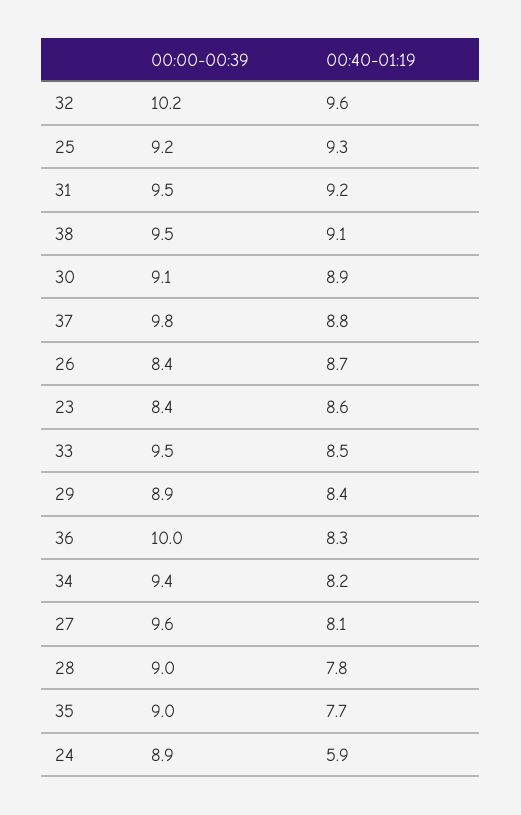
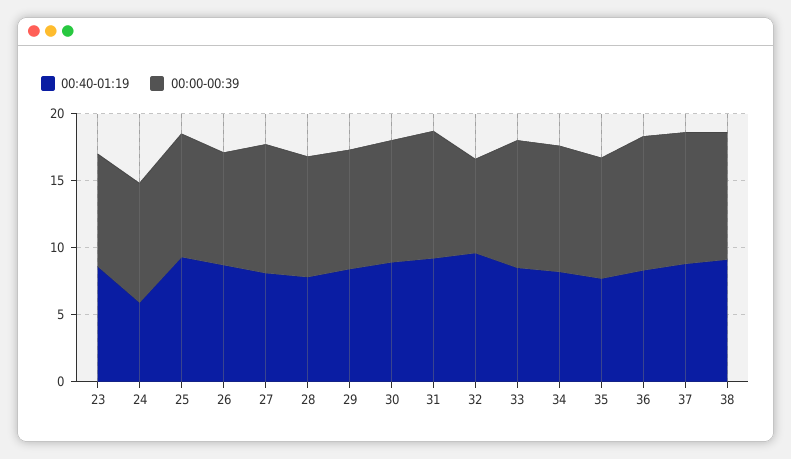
00:00-00:39, 32: 10.2 -> 7

